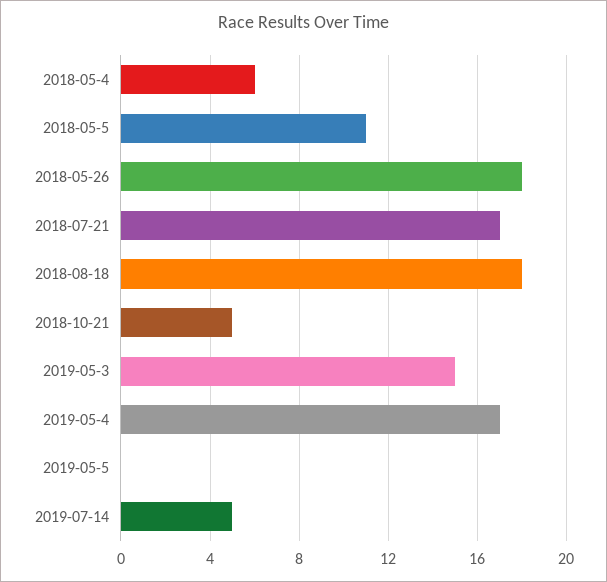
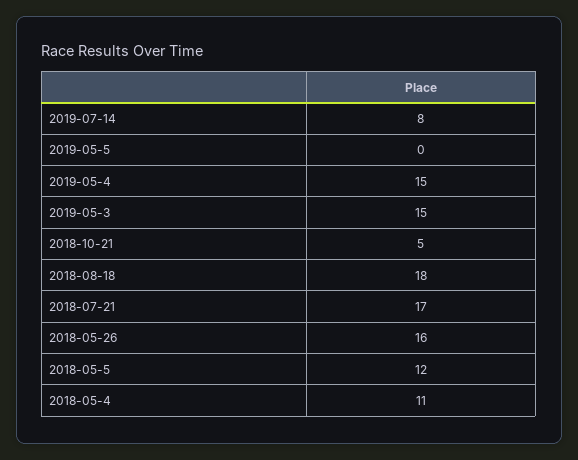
2018-05-4: 6 -> 11
2018-05-5: 11 -> 12
2018-05-26: 18 -> 16
2019-05-4: 17 -> 15
2019-07-14: 5 -> 8

